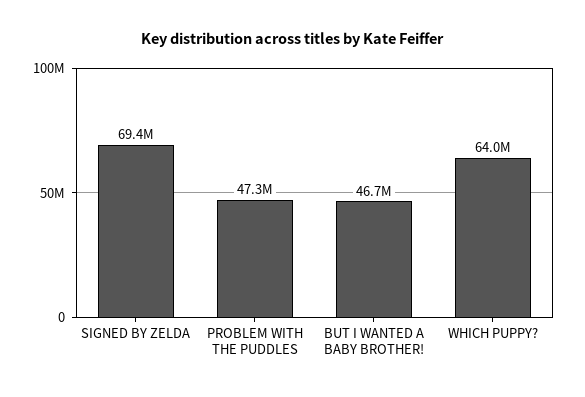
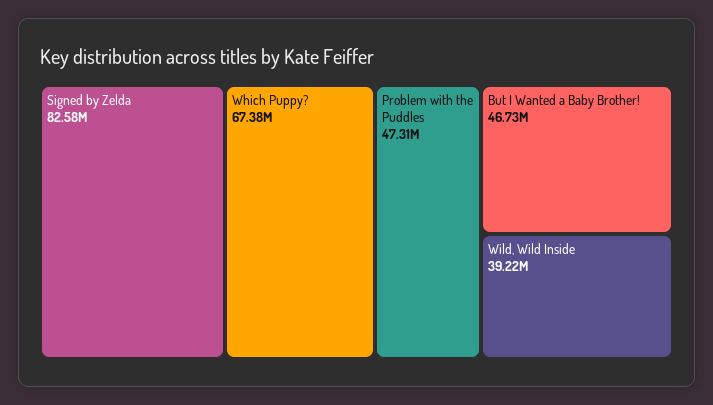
SIGNED BY ZELDA: 69400000 -> 82580000
WHICH PUPPY?: 64000000 -> 67380000
Wild, Wild Inside: none -> 39220000

